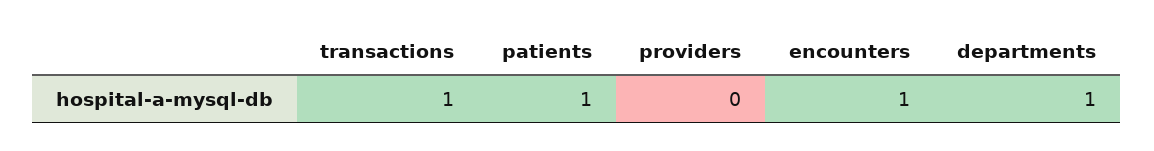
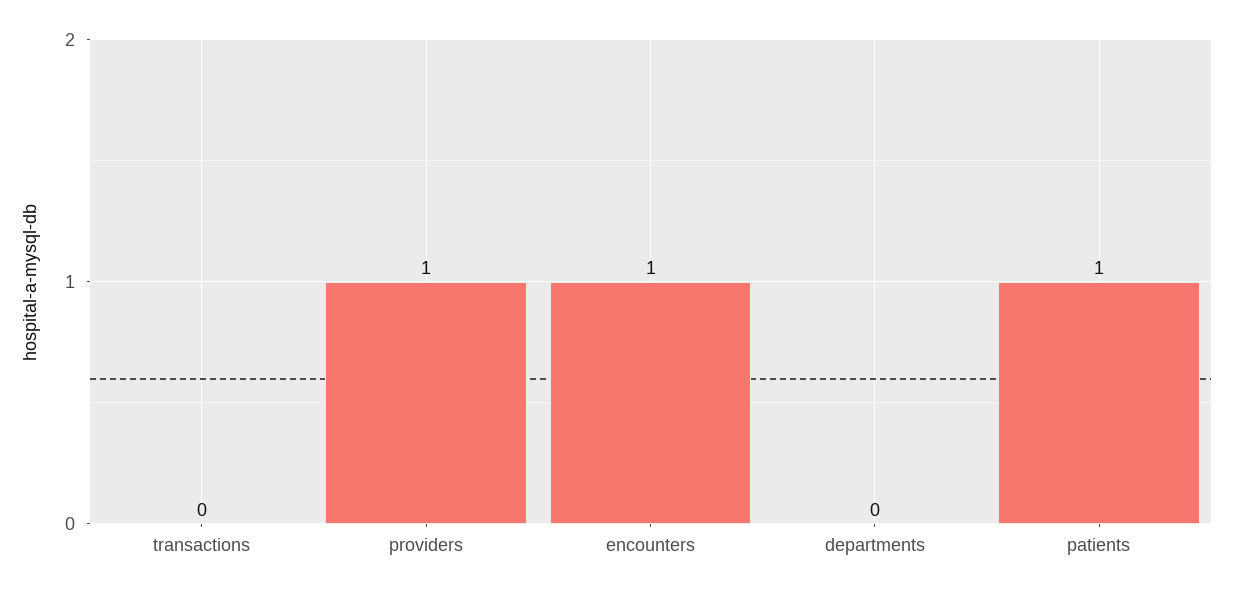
transactions: 1 -> 0
providers: 0 -> 1
departments: 1 -> 0

